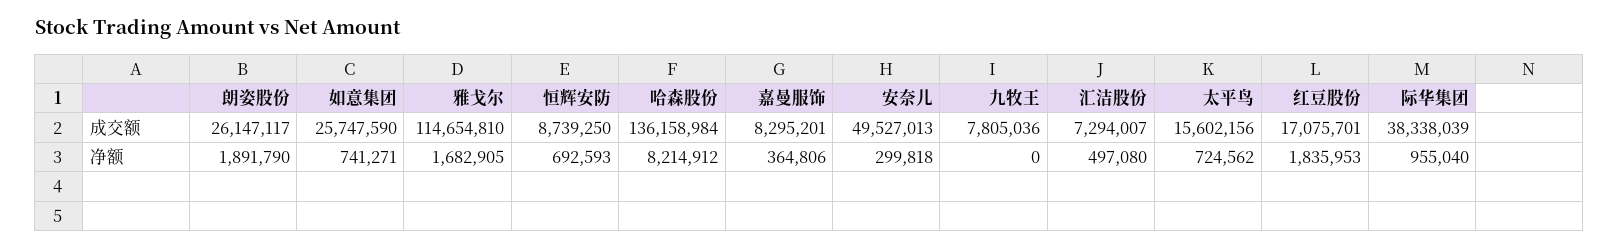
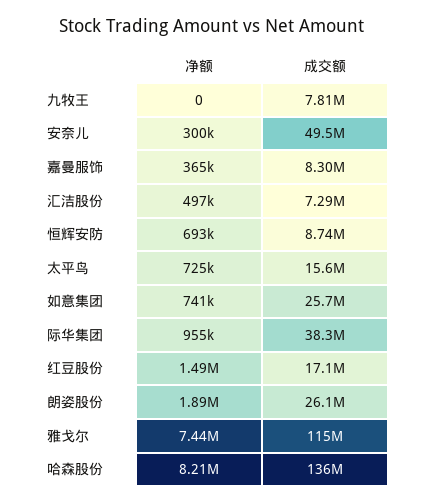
雅戈尔, 净额: 1682905 -> 7440000
红豆股份, 净额: 1835953 -> 1490000

